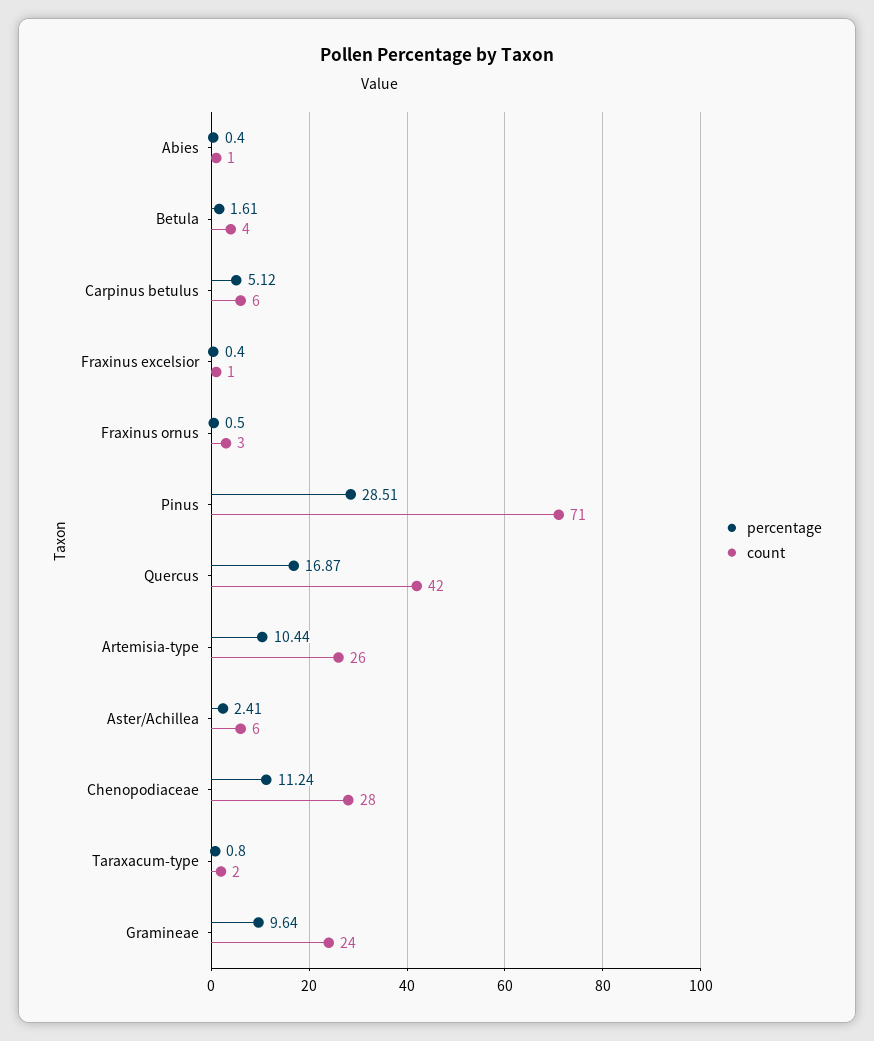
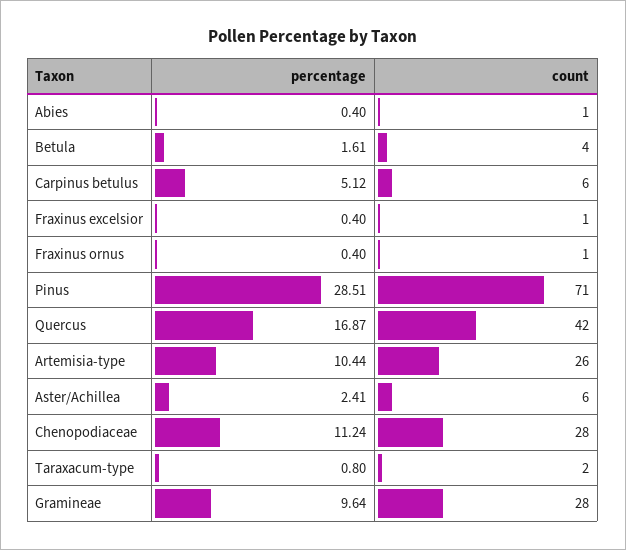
percentage, Fraxinus ornus: 0.5 -> 0.4
count, Fraxinus ornus: 3 -> 1
count, Gramineae: 24 -> 28

